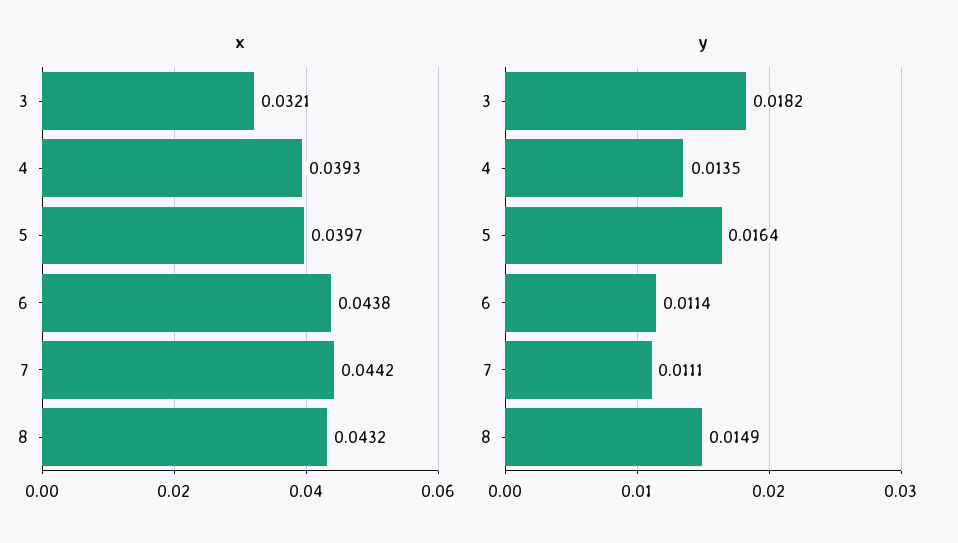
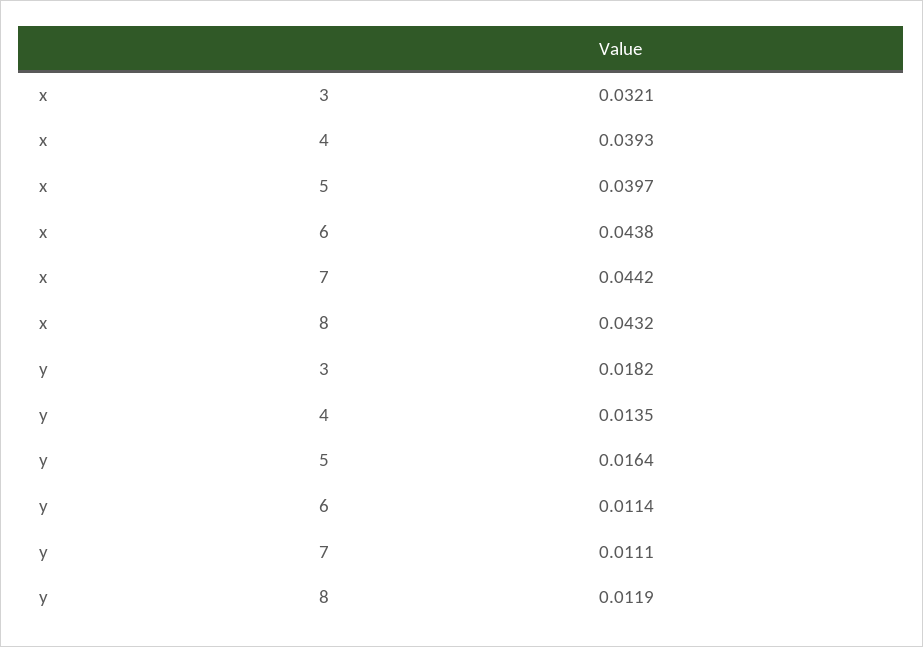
y, 8: 0.0149 -> 0.0119

